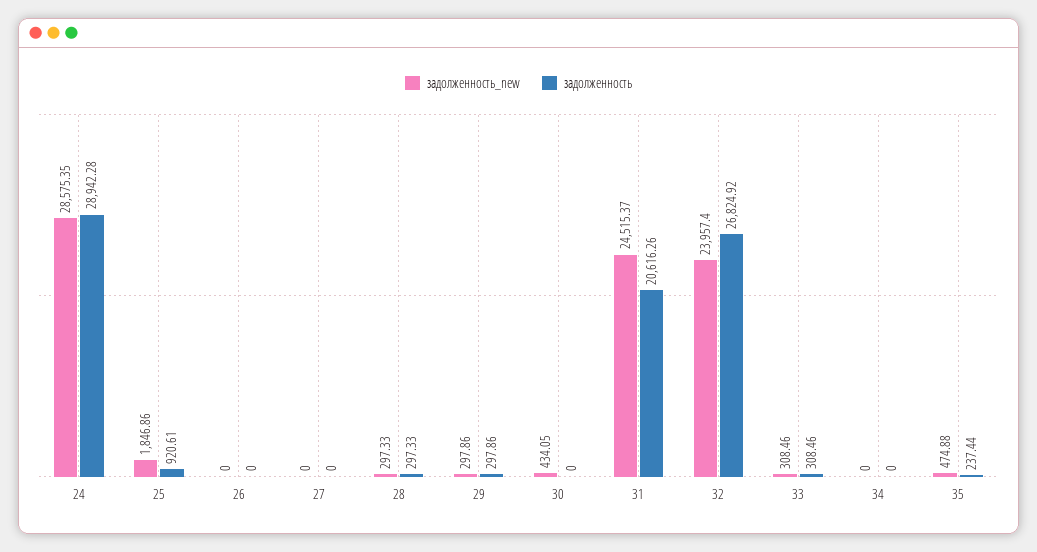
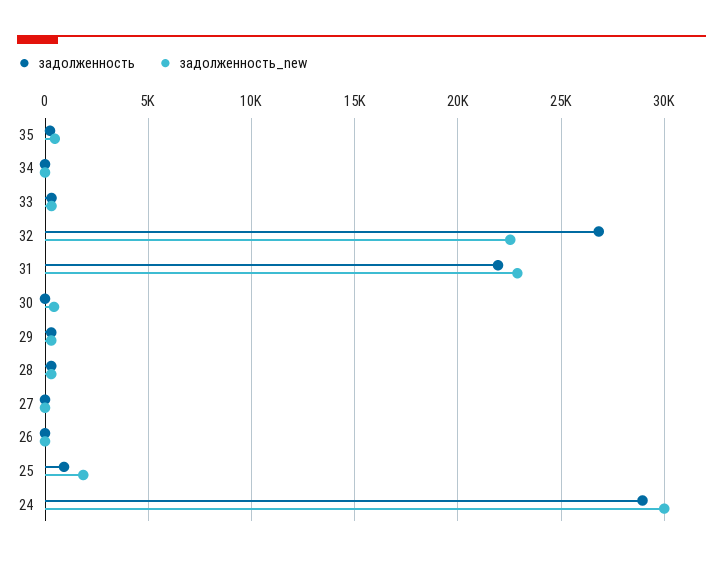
задолженность_new, 24: 28575.35 -> 30000
задолженность_new, 31: 24515.37 -> 23000
задолженность, 31: 20616.26 -> 22000
задолженность_new, 32: 23957.4 -> 22500

